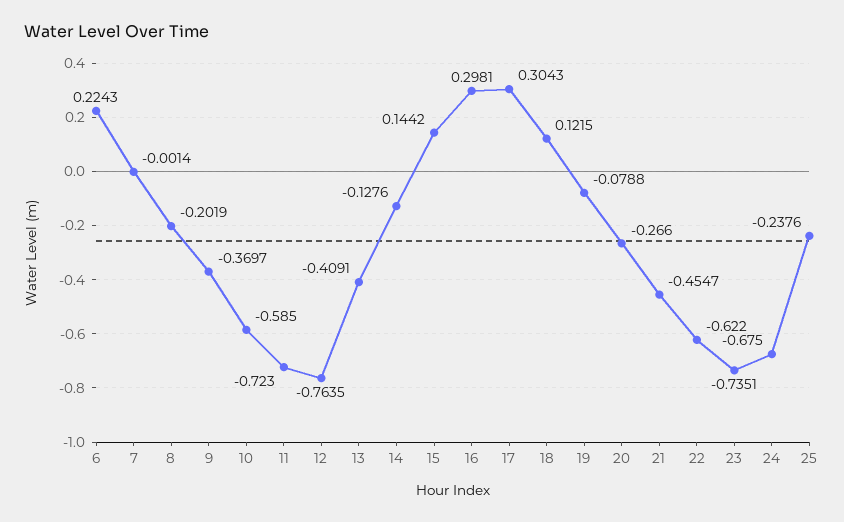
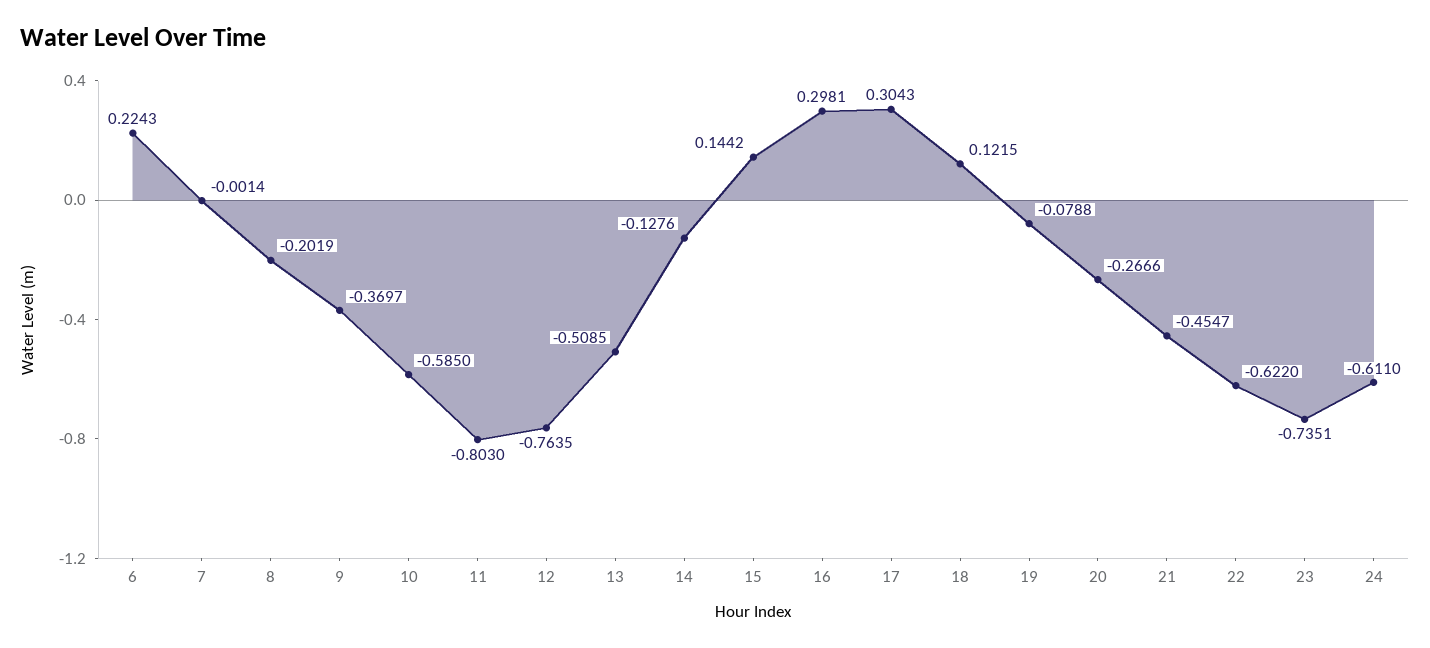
11: -0.723 -> -0.803
13: -0.4091 -> -0.5085
20: -0.266 -> -0.2666
24: -0.675 -> -0.611
25: -0.2376 -> none

